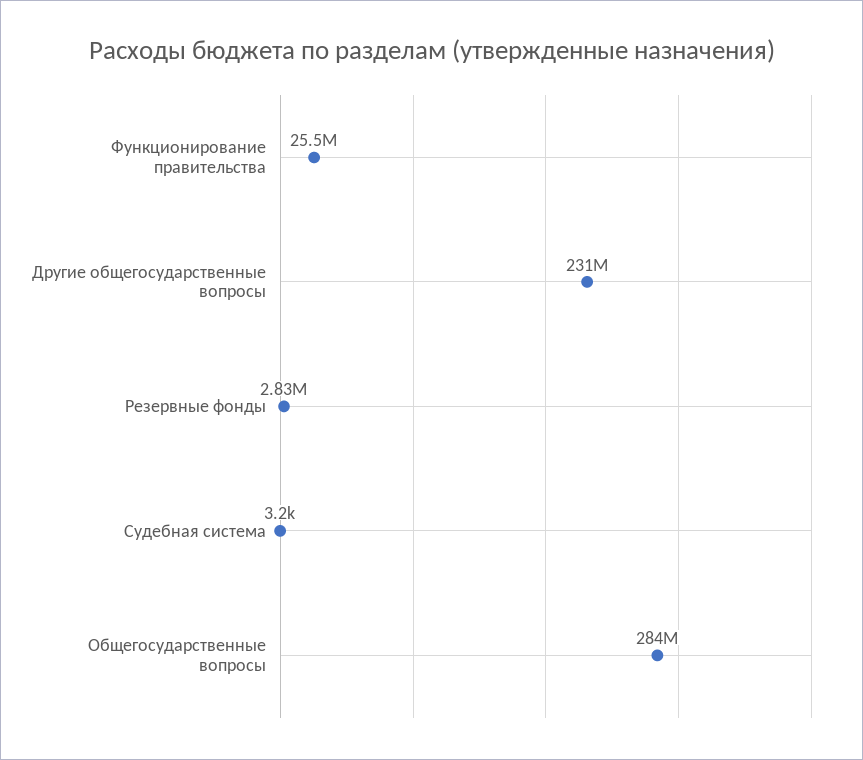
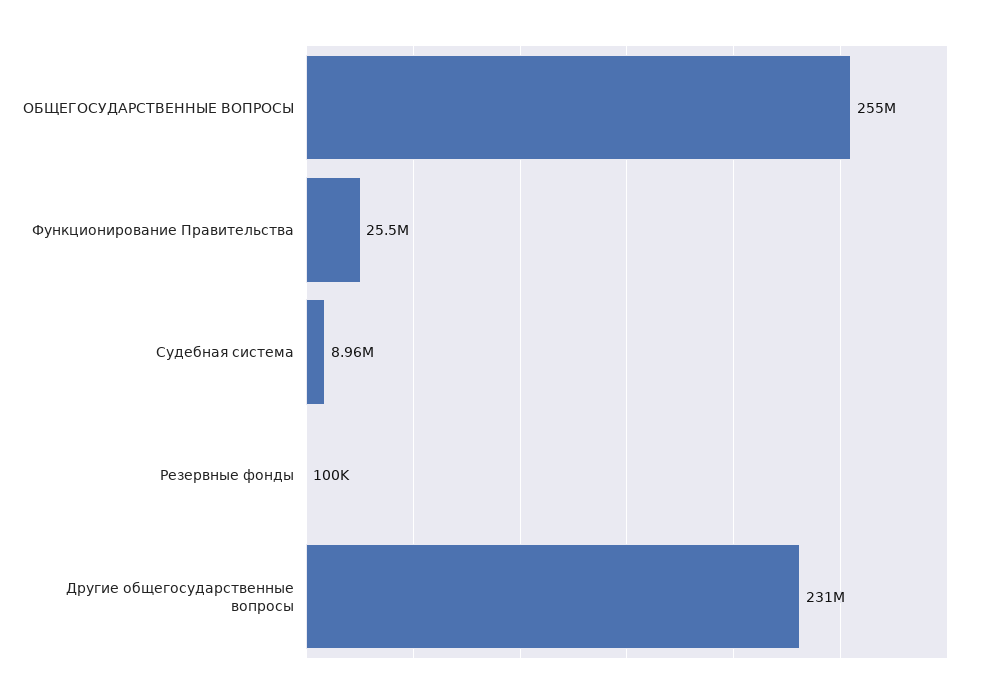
Резервные фонды: 2830000 -> 100000
Судебная система: 3200 -> 8960000
Общегосударственные вопросы: 284000000 -> 255000000

